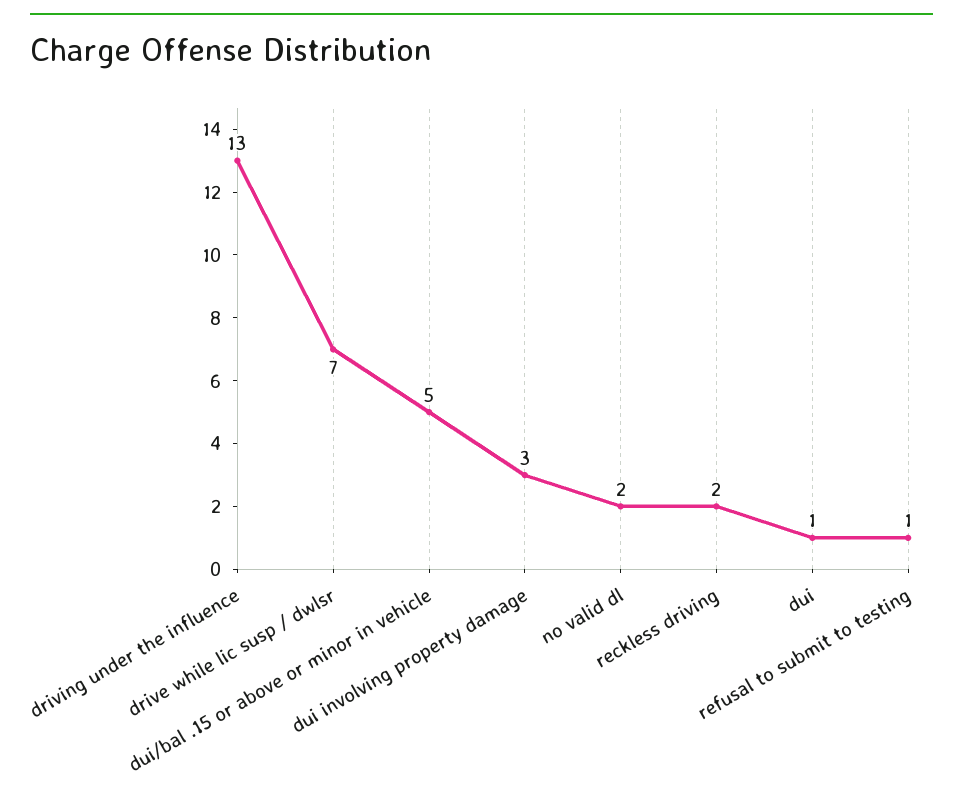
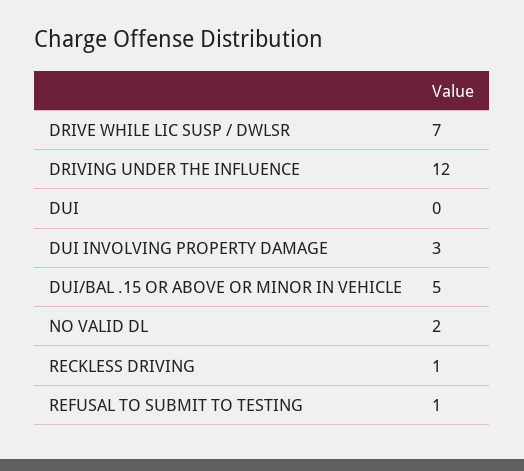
driving under the influence: 13 -> 12
reckless driving: 2 -> 1
dui: 1 -> 0

